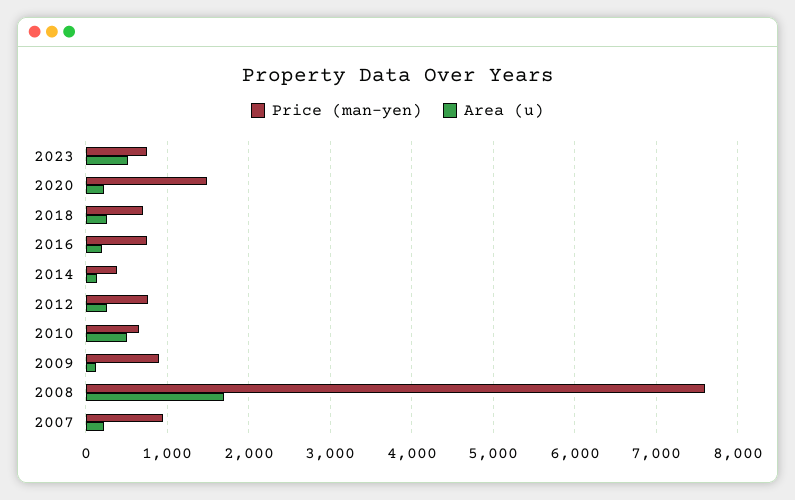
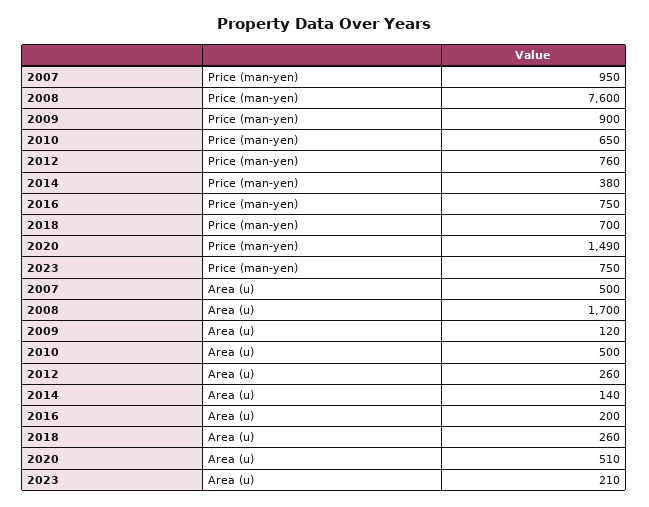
Area (u), 2023: 500 -> 210
Area (u), 2020: 200 -> 510
Area (u), 2007: 200 -> 500

